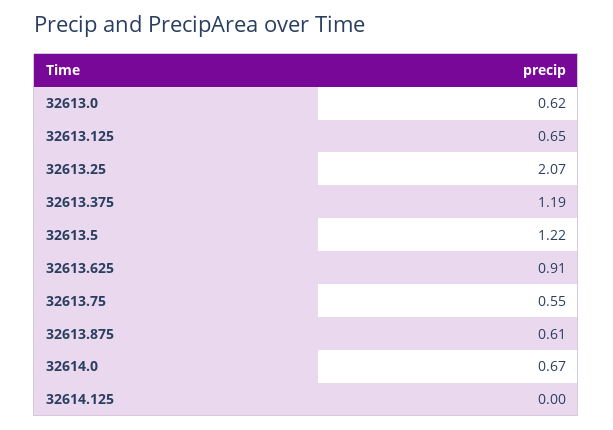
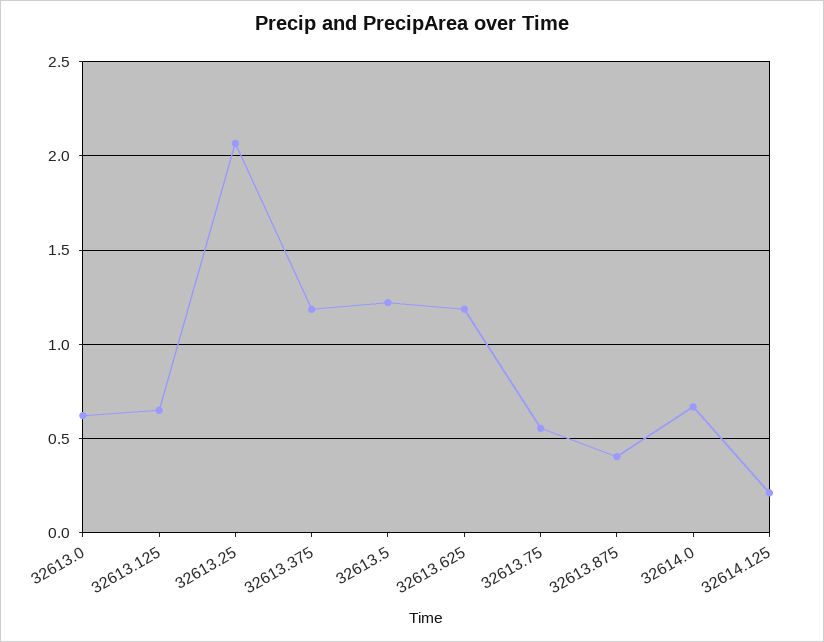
32613.625: 0.91 -> 1.2
32613.875: 0.61 -> 0.4
32614.125: 0 -> 0.2

